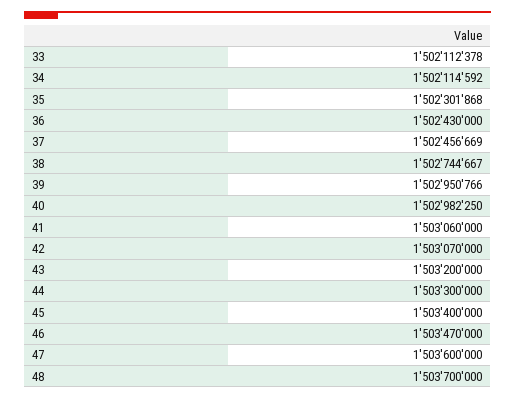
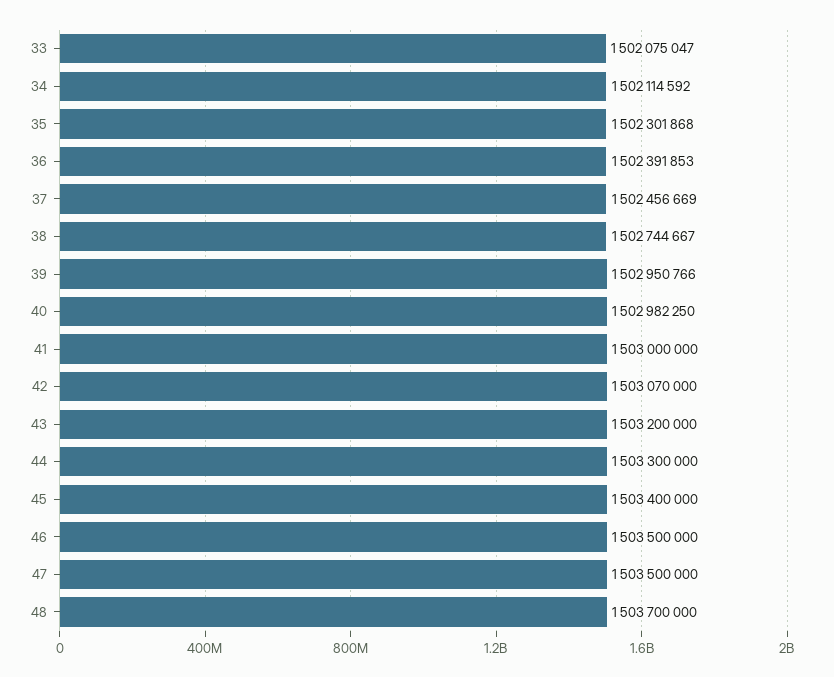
33: 1502112378 -> 1502075047
36: 1502430000 -> 1502391853
41: 1503060000 -> 1503000000
46: 1503470000 -> 1503500000
47: 1503600000 -> 1503500000

